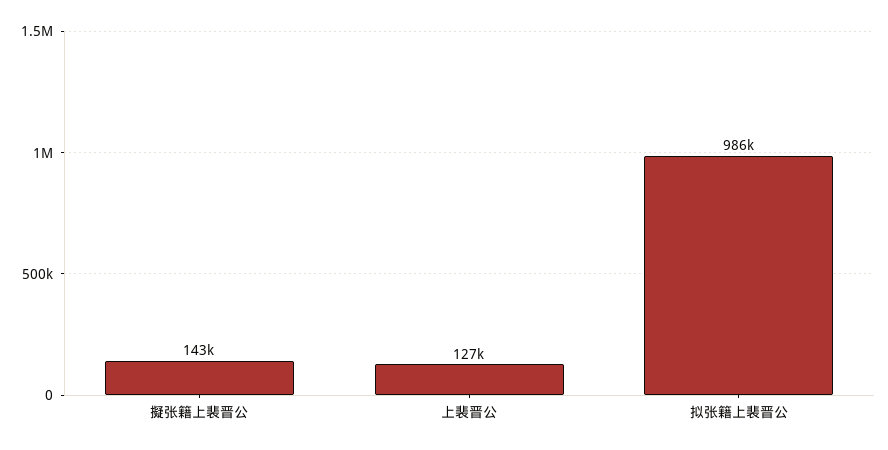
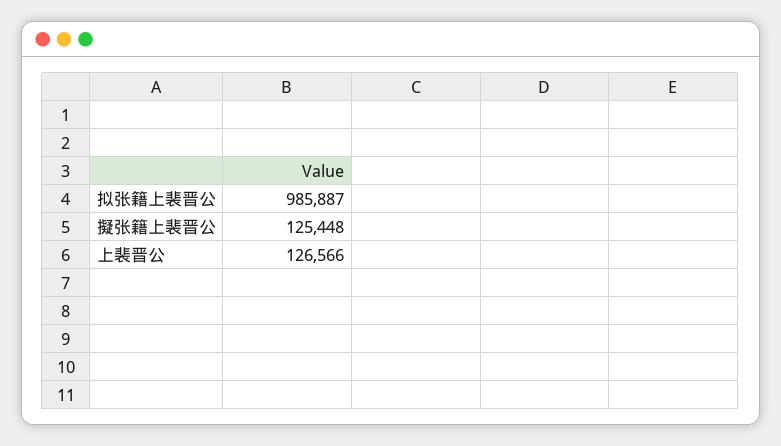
擬张籍上裴晋公: 143000 -> 125448

